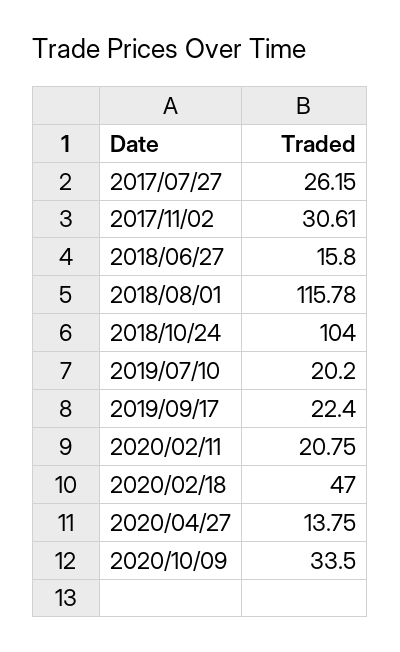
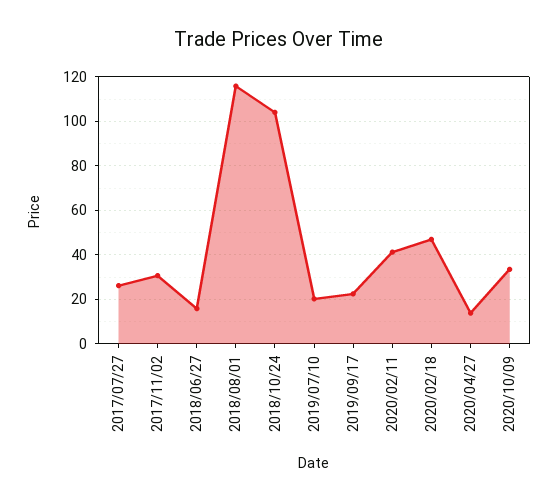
2020/02/11: 20.75 -> 40

